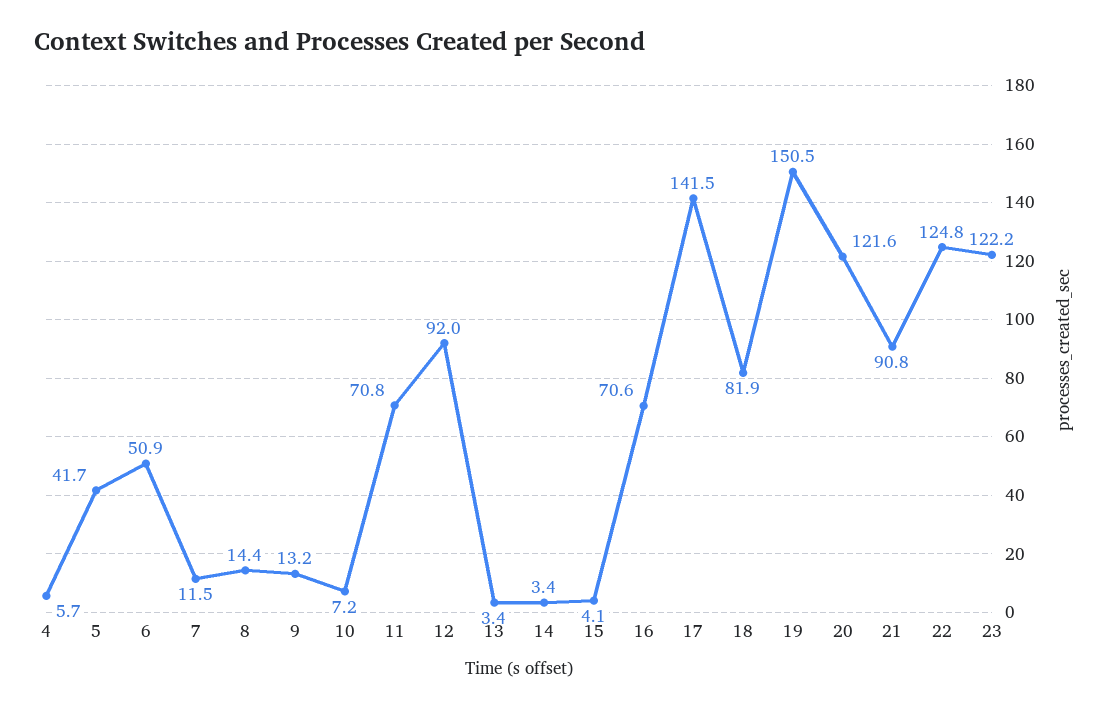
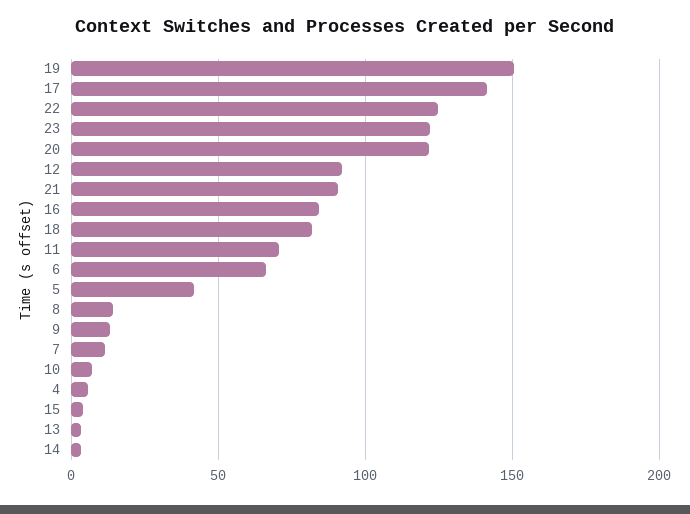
6: 50.9 -> 65
16: 70.6 -> 85

